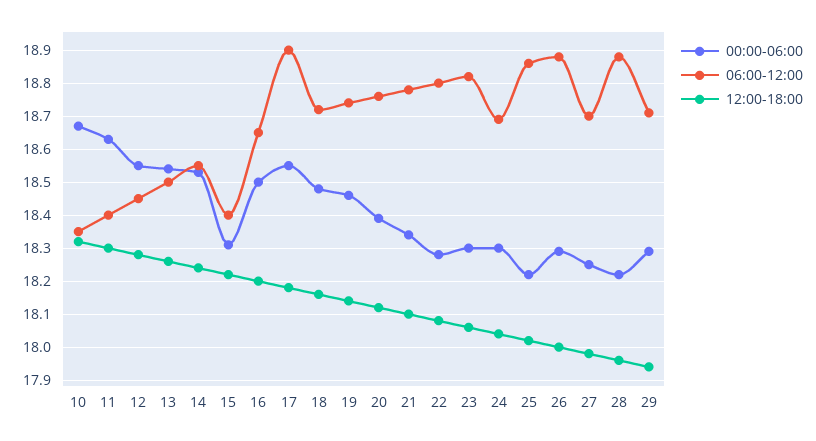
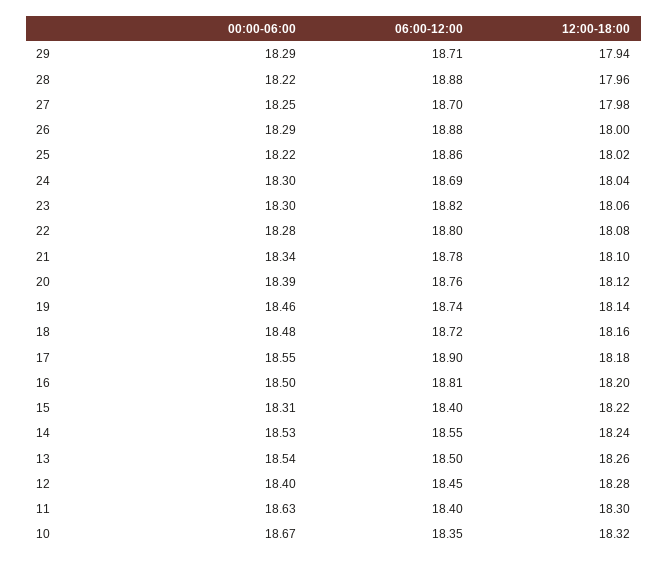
00:00-06:00, 12: 18.55 -> 18.4
06:00-12:00, 16: 18.65 -> 18.81

